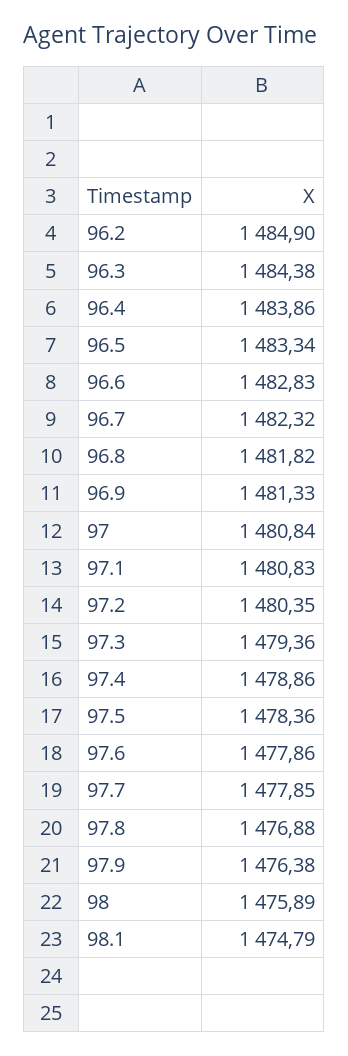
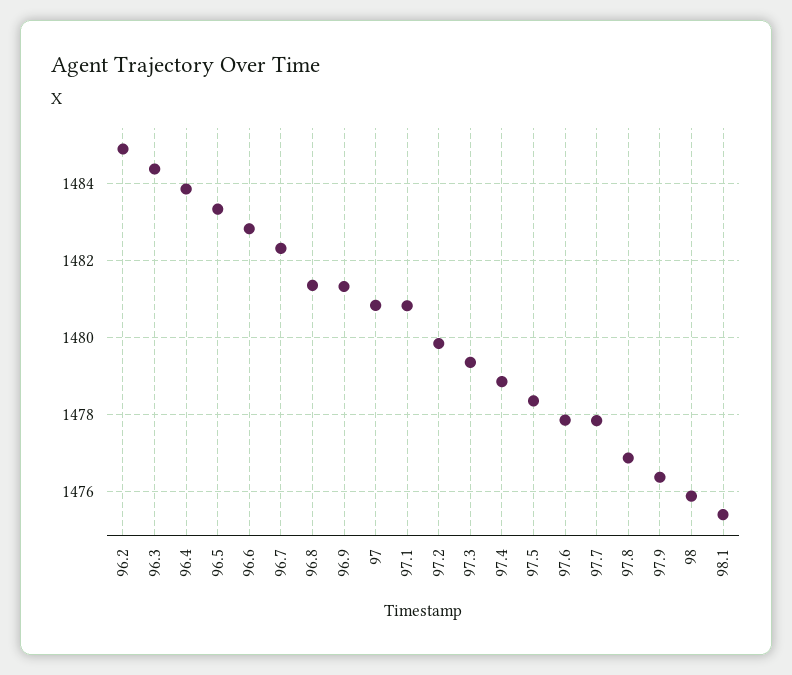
96.8: 1481.82 -> 1481.4
97.2: 1480.35 -> 1479.8
98.1: 1474.79 -> 1475.4

